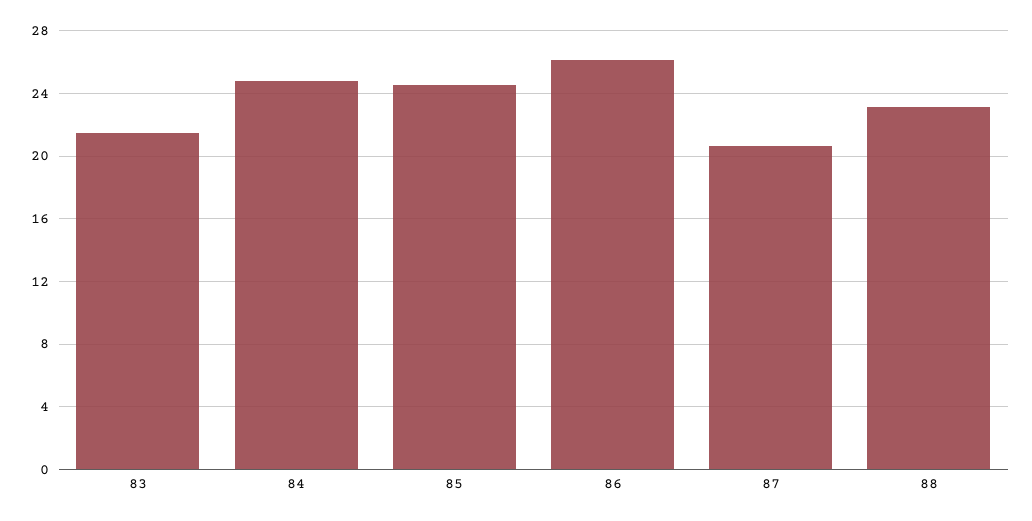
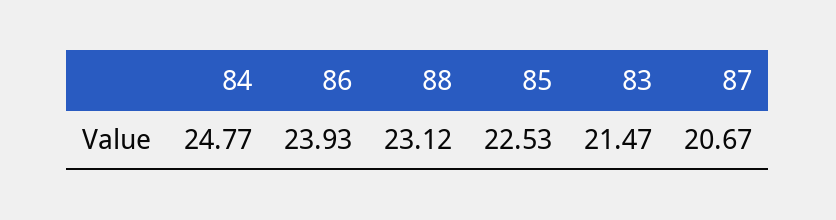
85: 24.5 -> 22.53
86: 26 -> 23.93

